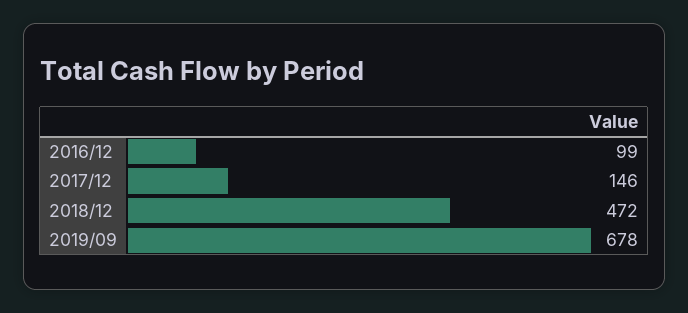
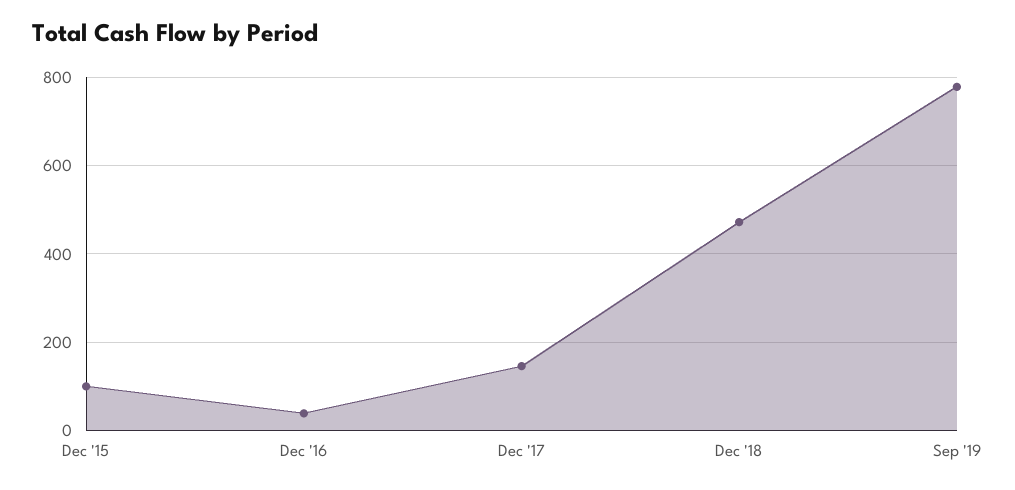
2016/12: 99 -> 40
2019/09: 678 -> 780
Dec '15: none -> 100

